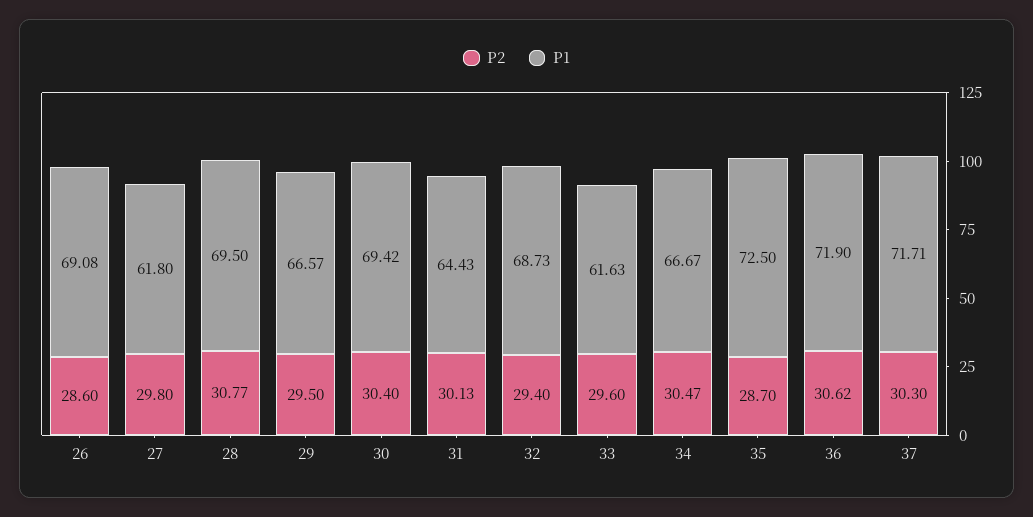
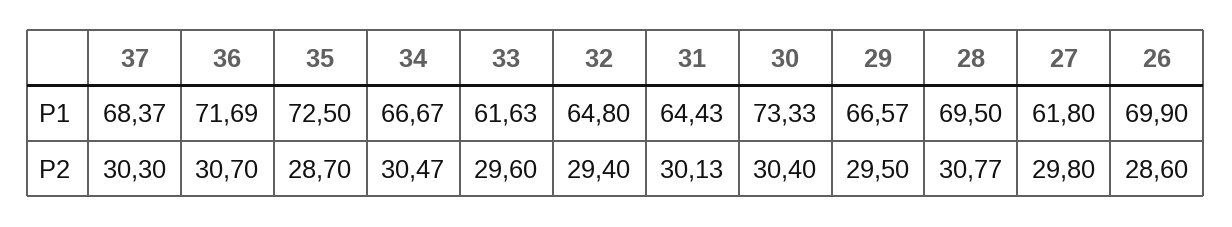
P1, 26: 69.08 -> 69.9
P1, 30: 69.42 -> 73.33
P1, 32: 68.73 -> 64.8
P2, 36: 30.62 -> 30.7
P1, 36: 71.9 -> 71.69
P1, 37: 71.71 -> 68.37

